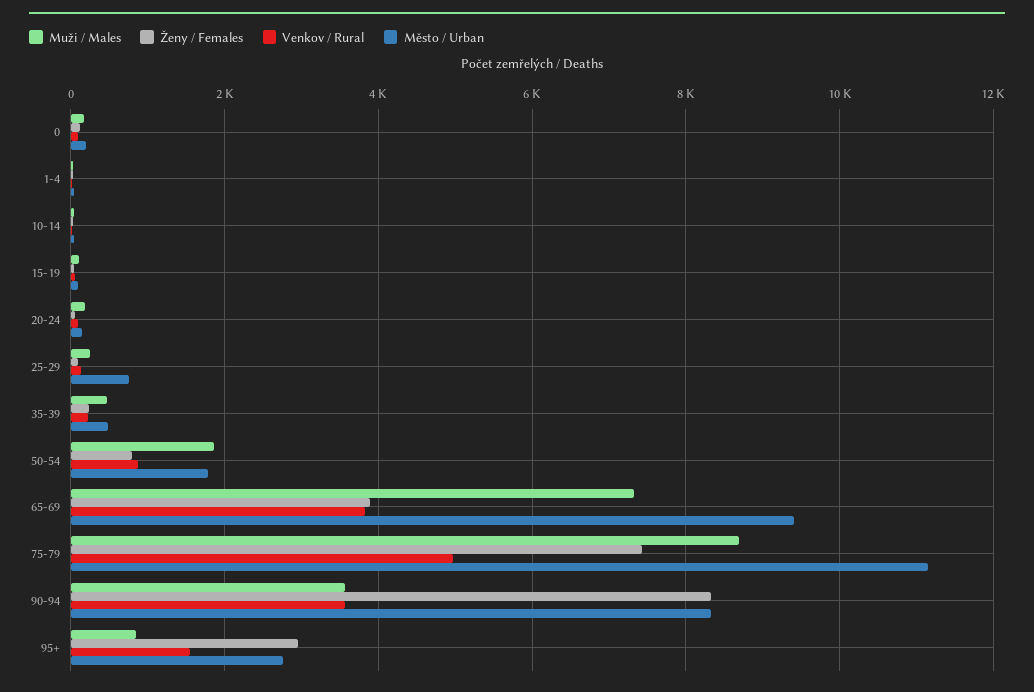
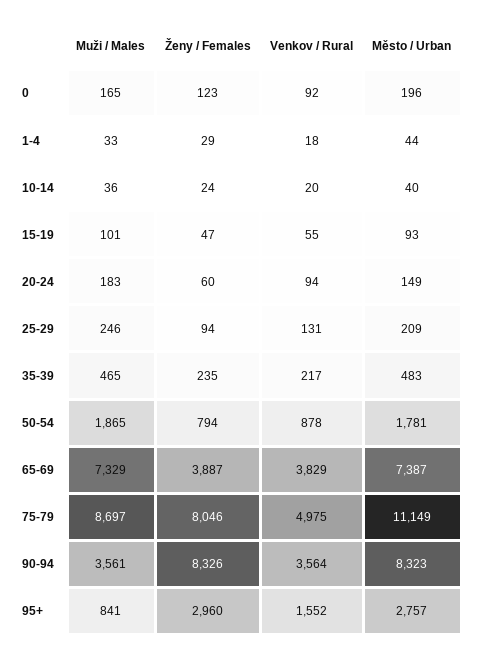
Město / Urban, 25-29: 800 -> 209
Město / Urban, 65-69: 9400 -> 7387
Ženy / Females, 75-79: 7400 -> 8046

